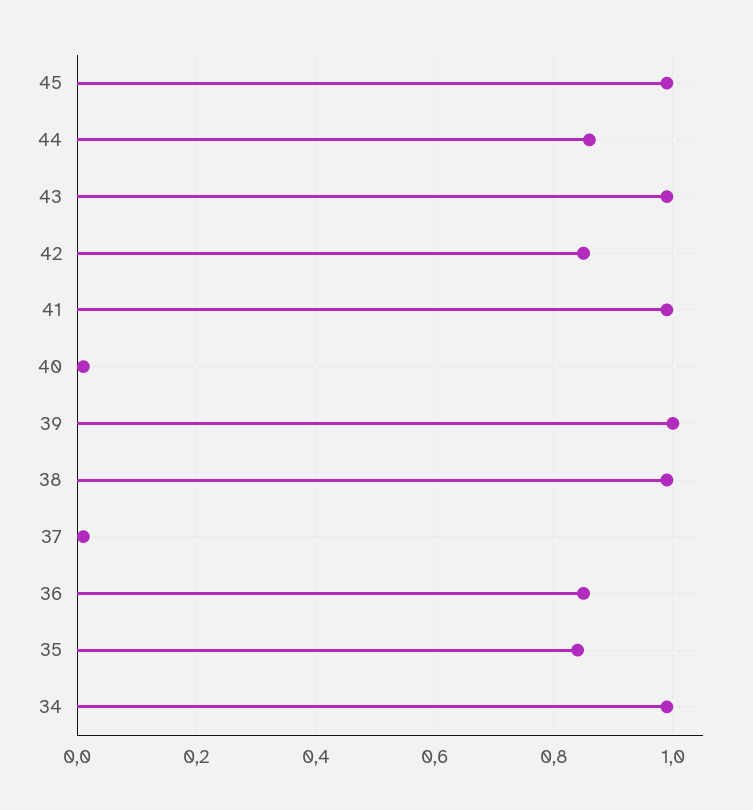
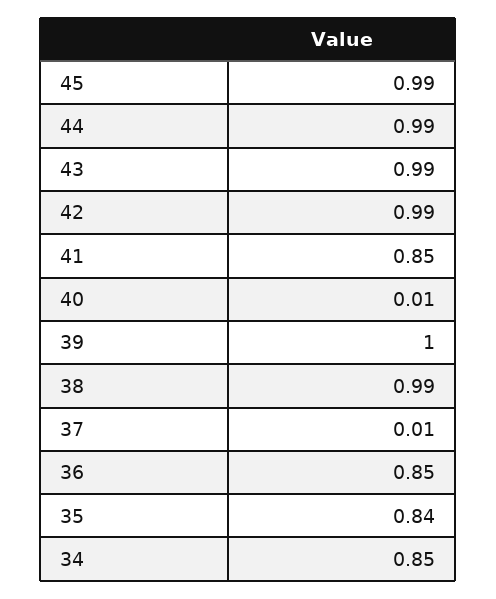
44: 0.85 -> 0.99
42: 0.85 -> 0.99
41: 1 -> 0.85
34: 1 -> 0.85

